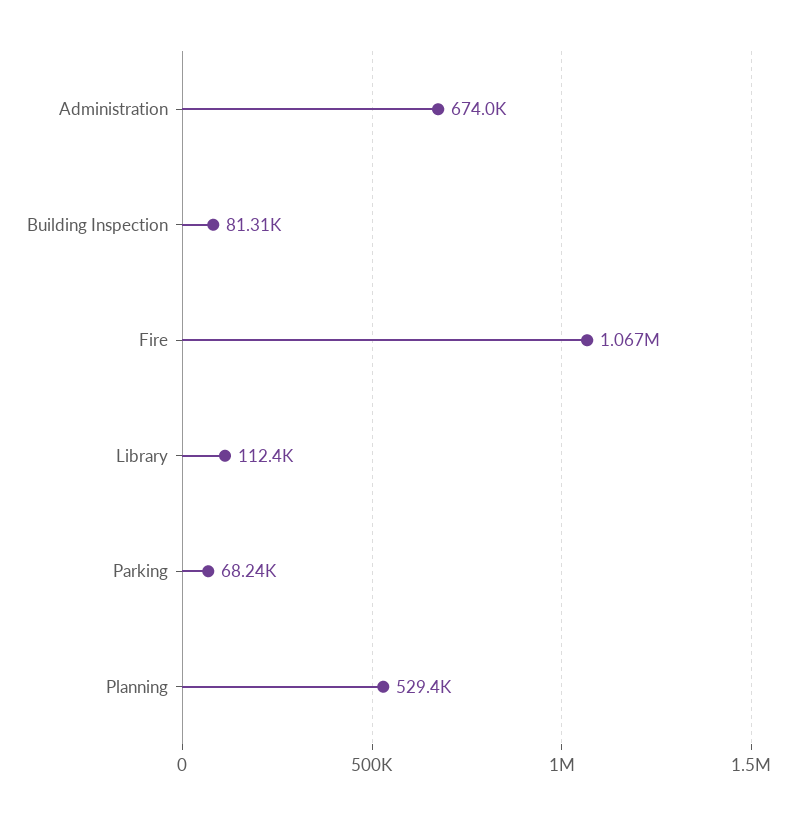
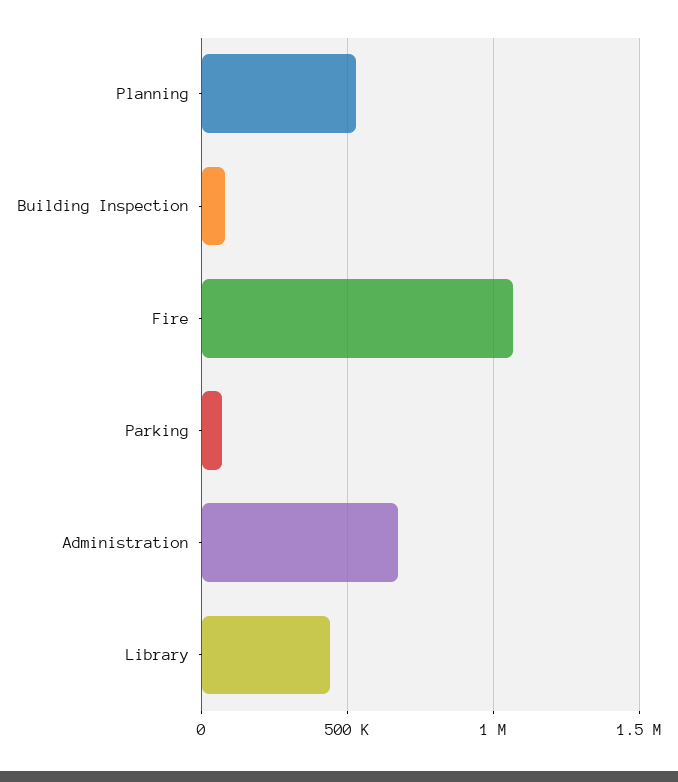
Library: 112400 -> 450000

